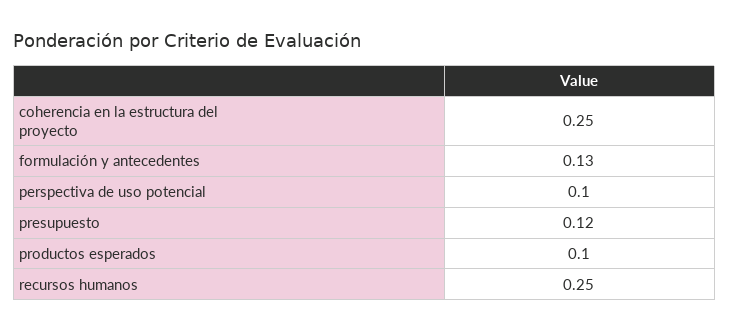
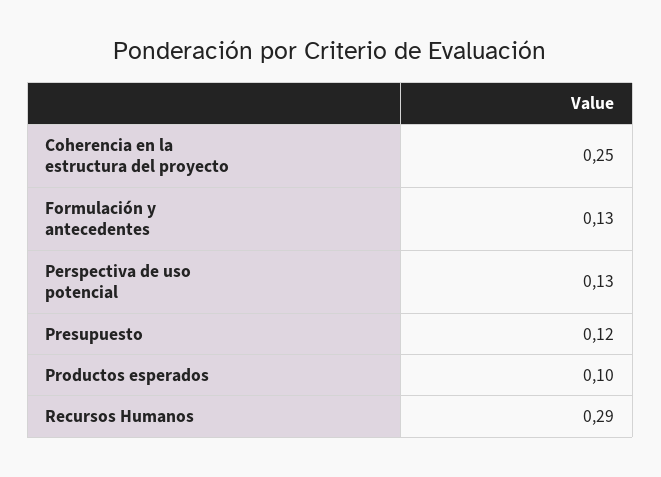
perspectiva de uso potencial: 0.1 -> 0.13
recursos humanos: 0.25 -> 0.29

